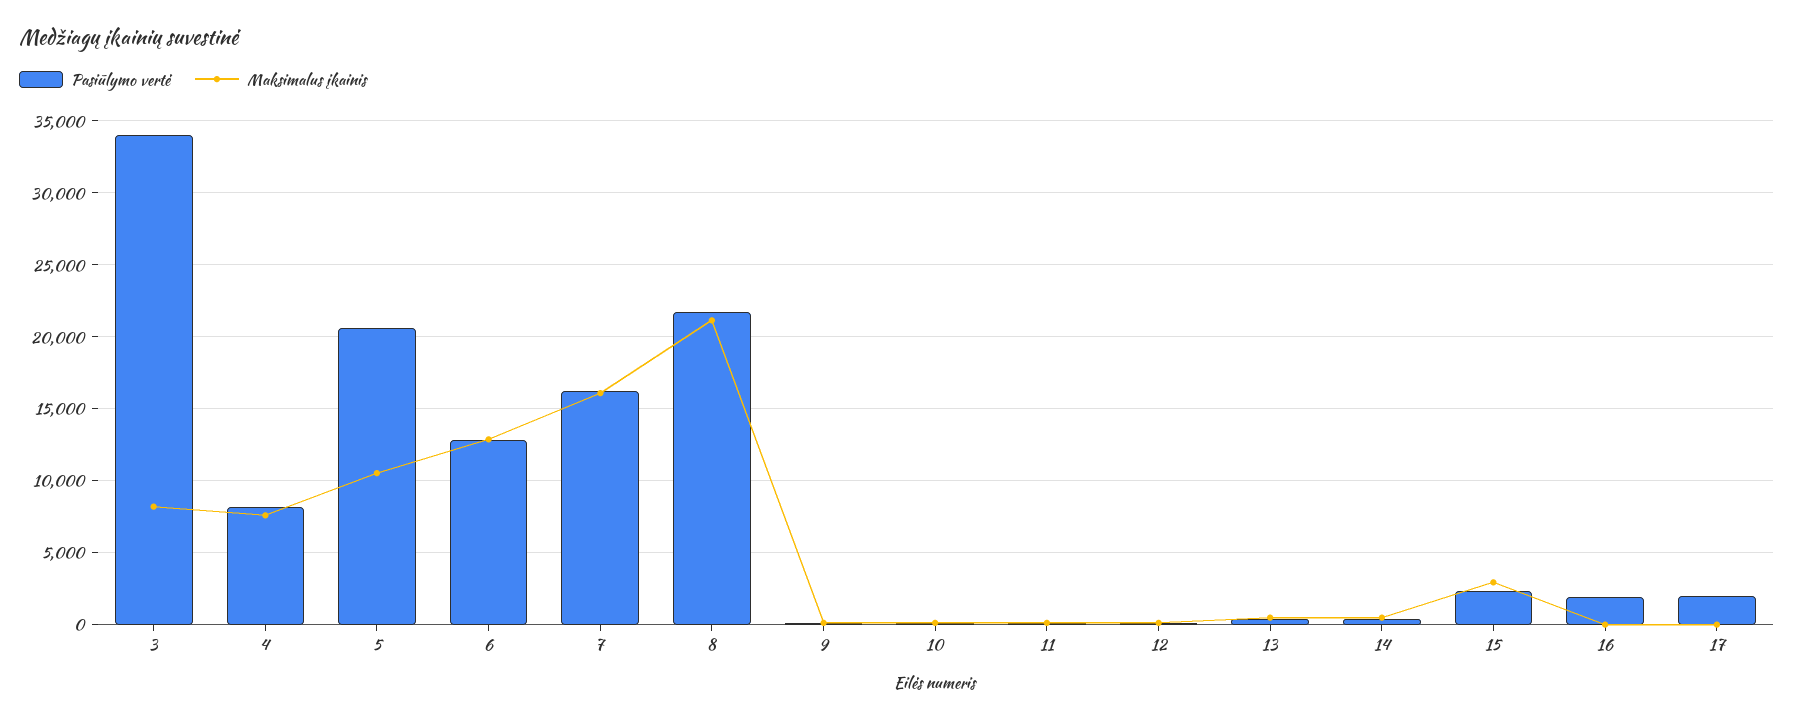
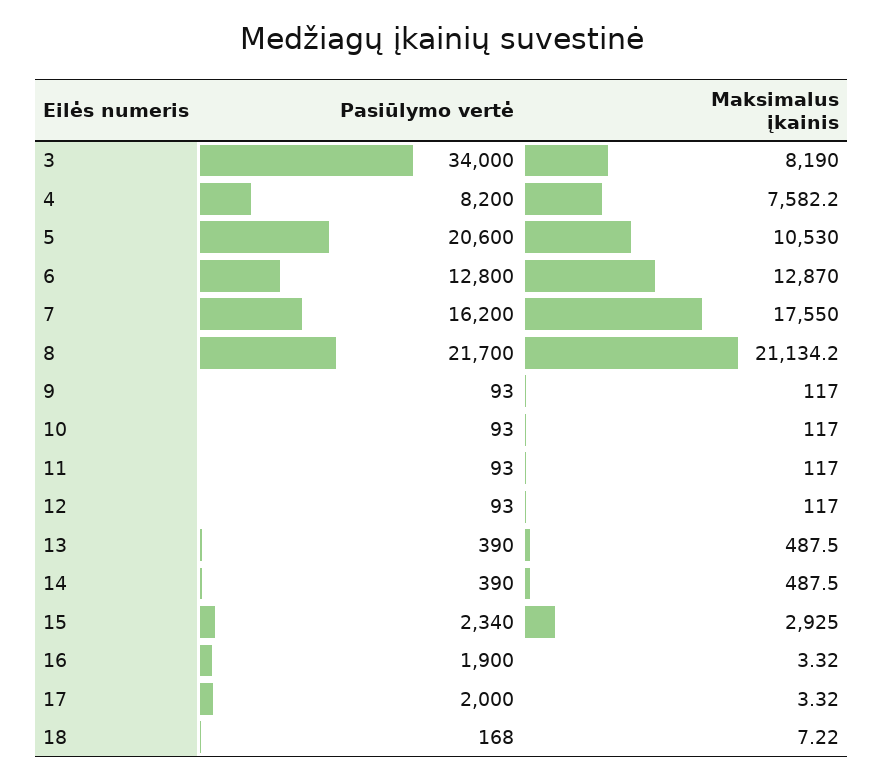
Maksimalus įkainis, 7: 16000 -> 17550
Pasiūlymo vertė, 18: none -> 168
Maksimalus įkainis, 18: none -> 7.22

